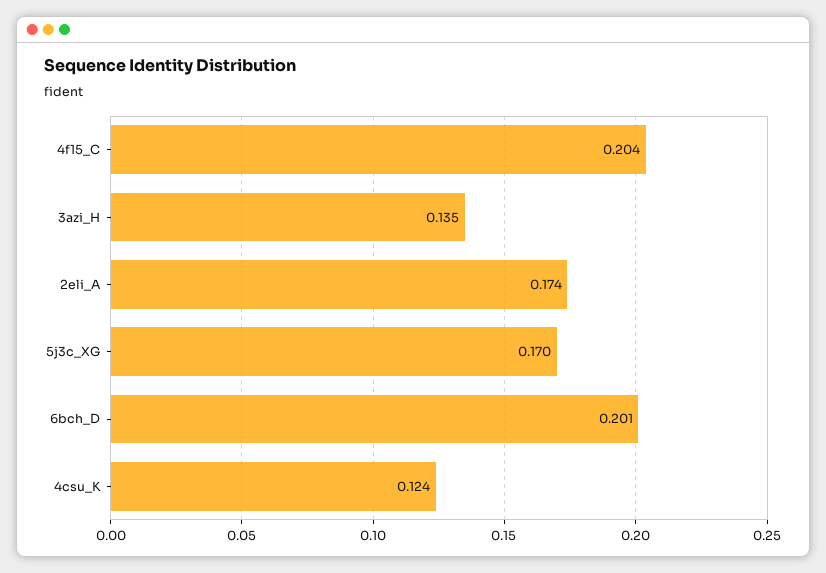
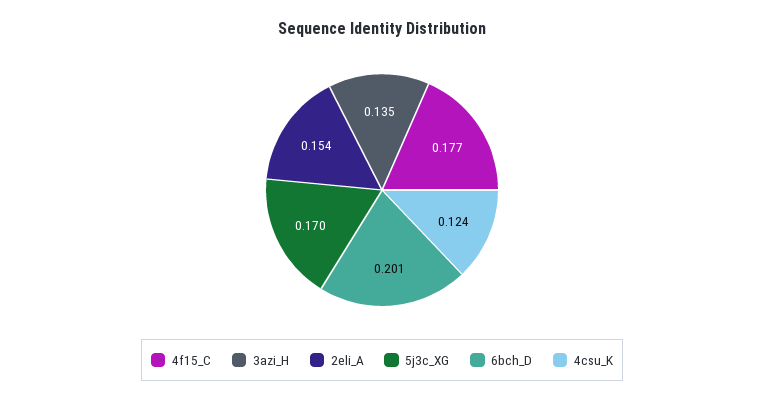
4f15_C: 0.204 -> 0.177
2eli_A: 0.174 -> 0.154

